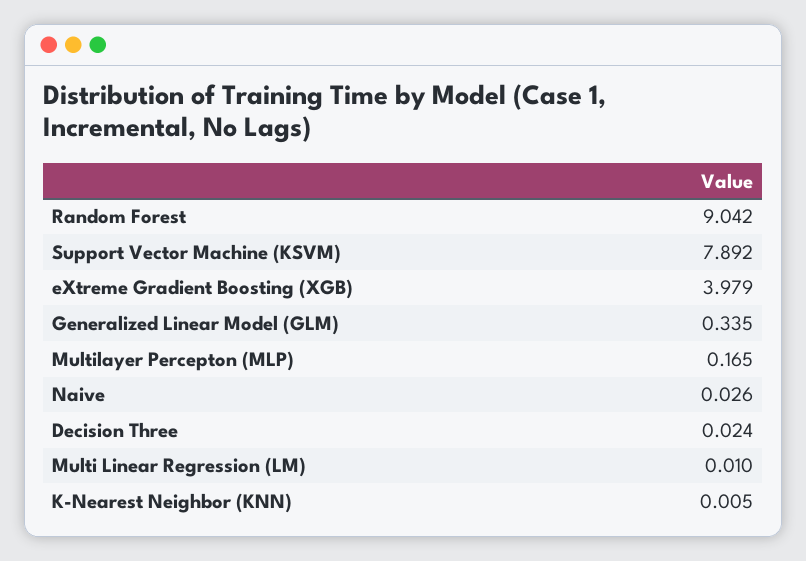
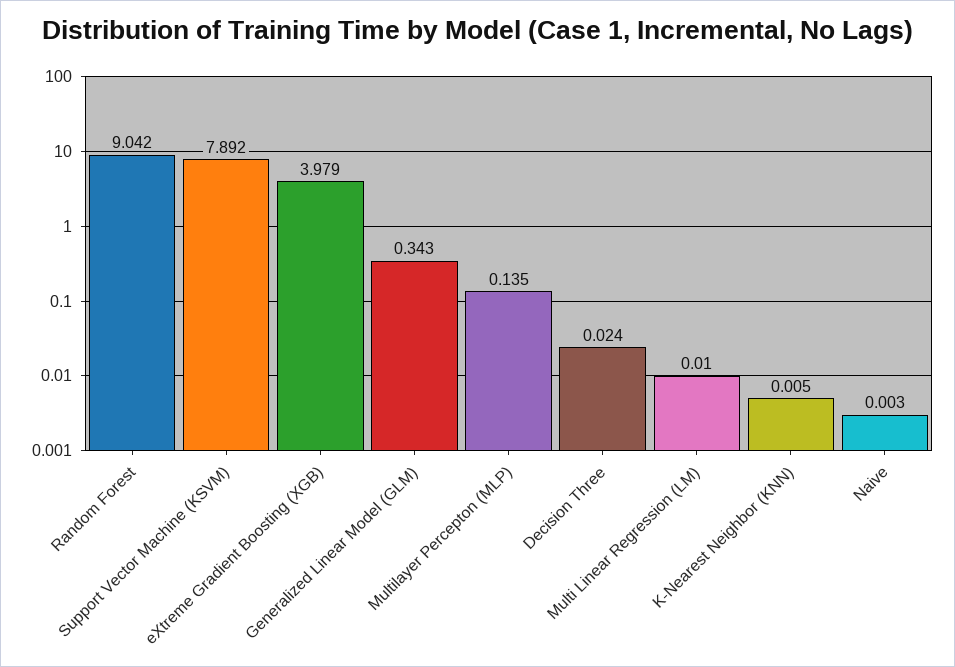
Generalized Linear Model (GLM): 0.335 -> 0.343
Multilayer Percepton (MLP): 0.165 -> 0.135
Naive: 0.026 -> 0.003

